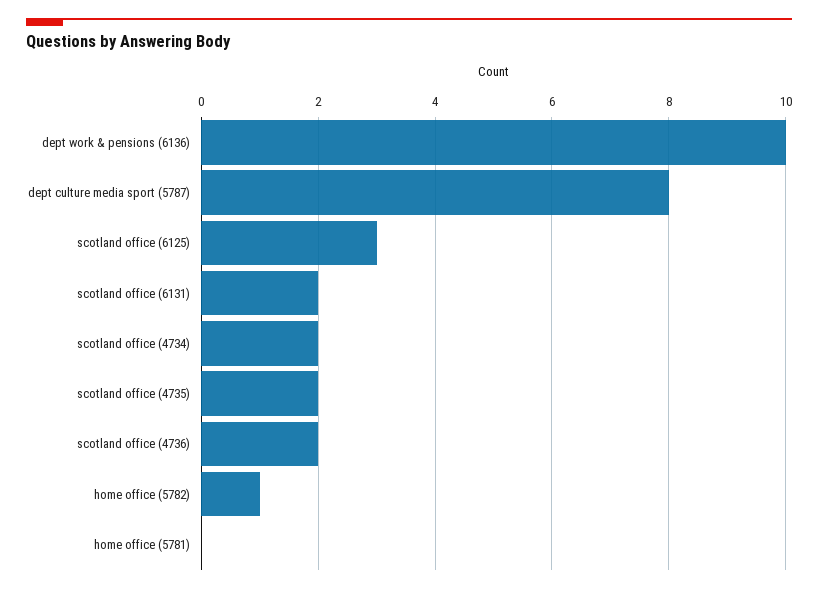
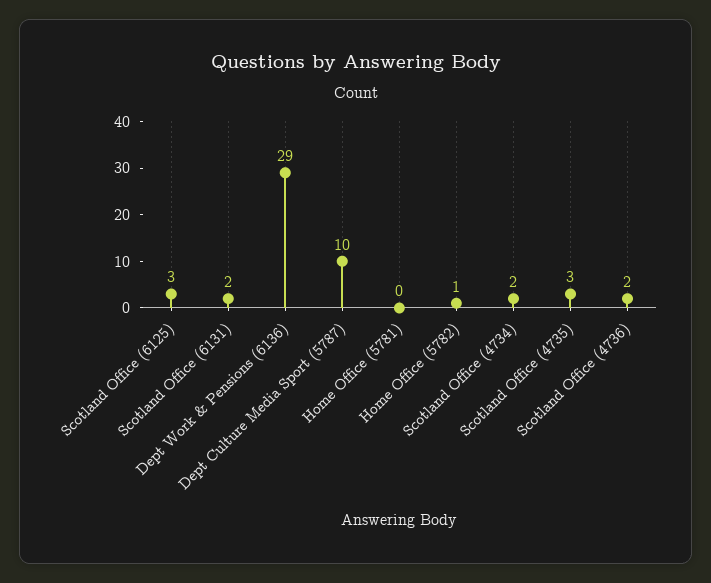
dept work & pensions (6136): 10 -> 29
dept culture media sport (5787): 8 -> 10
scotland office (4735): 2 -> 3

